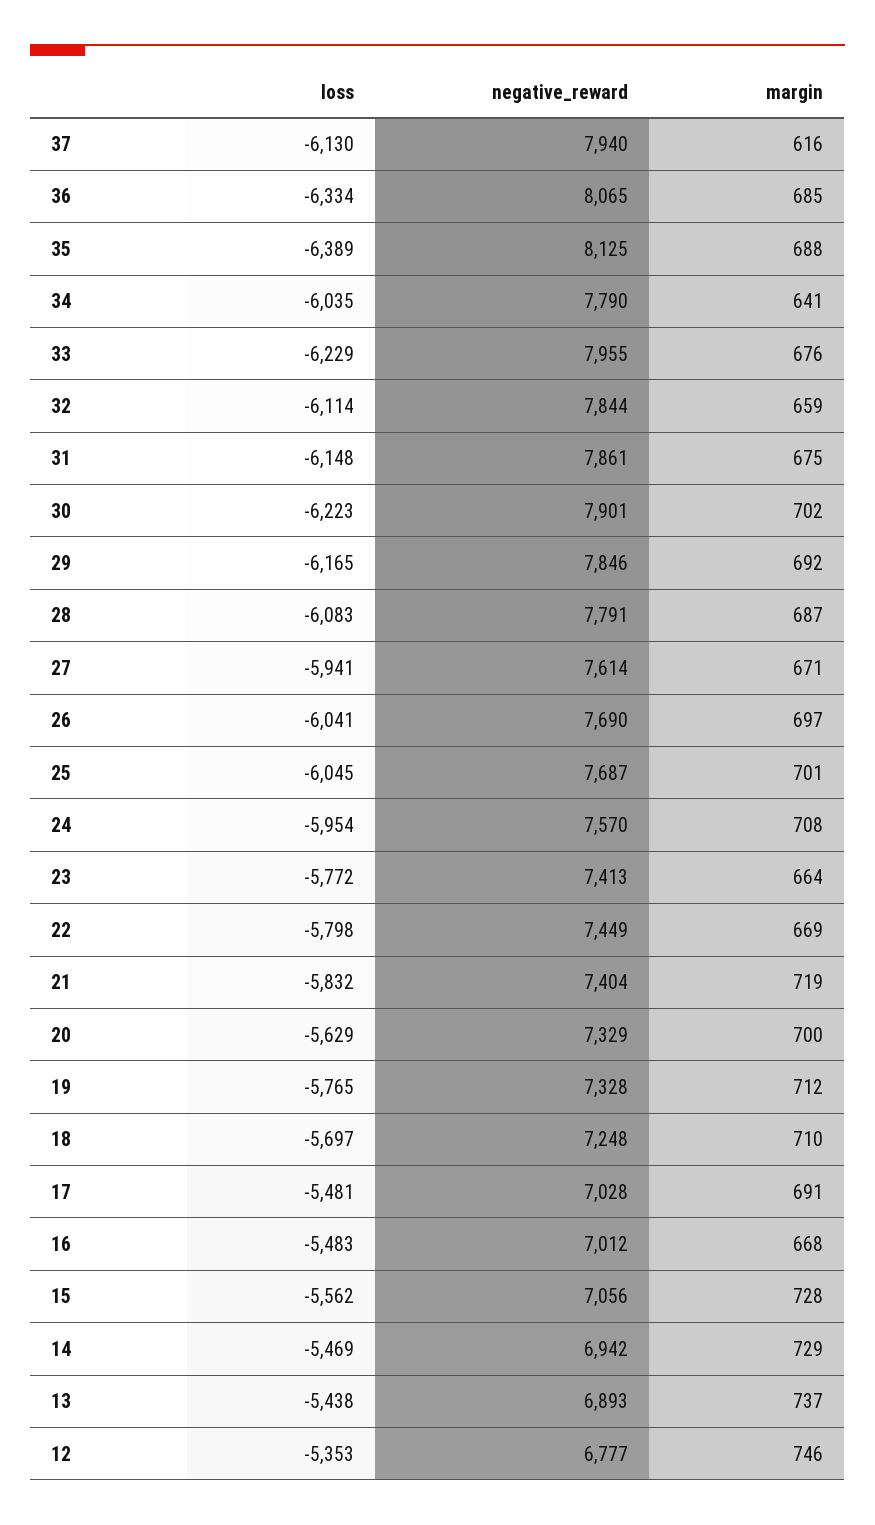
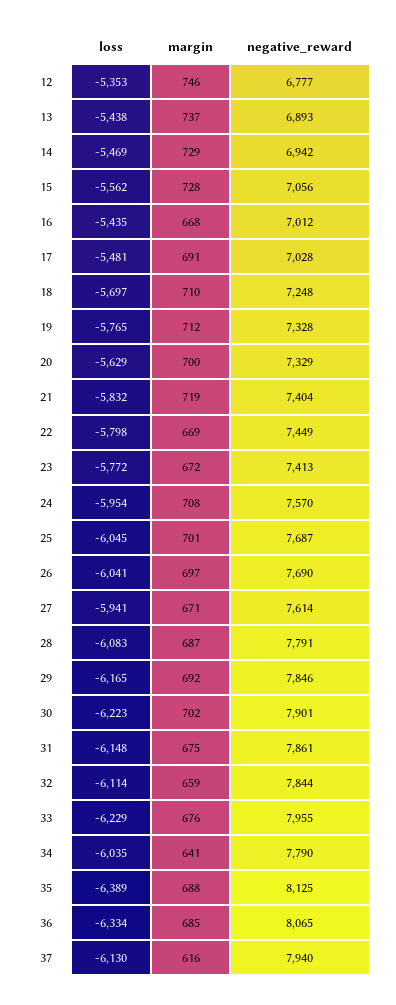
margin, 23: 664 -> 672
loss, 16: -5483 -> -5435

